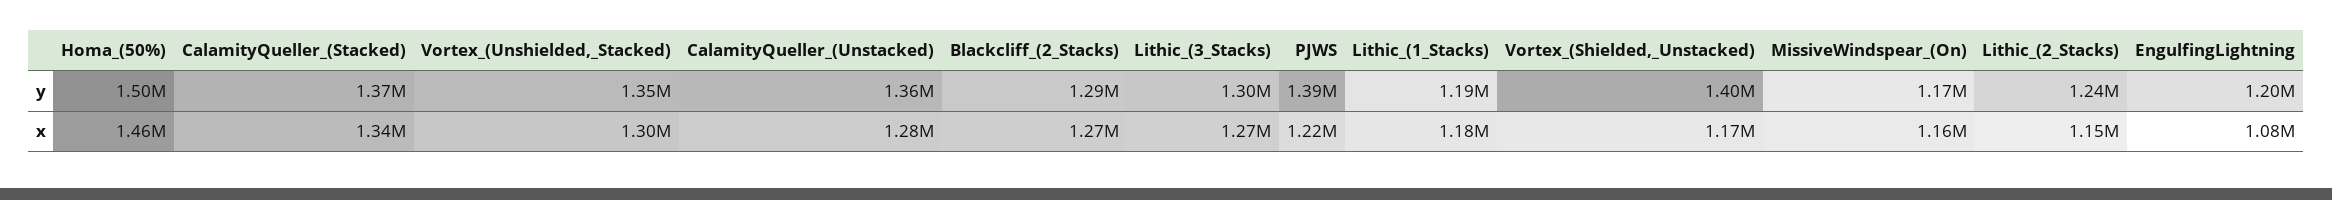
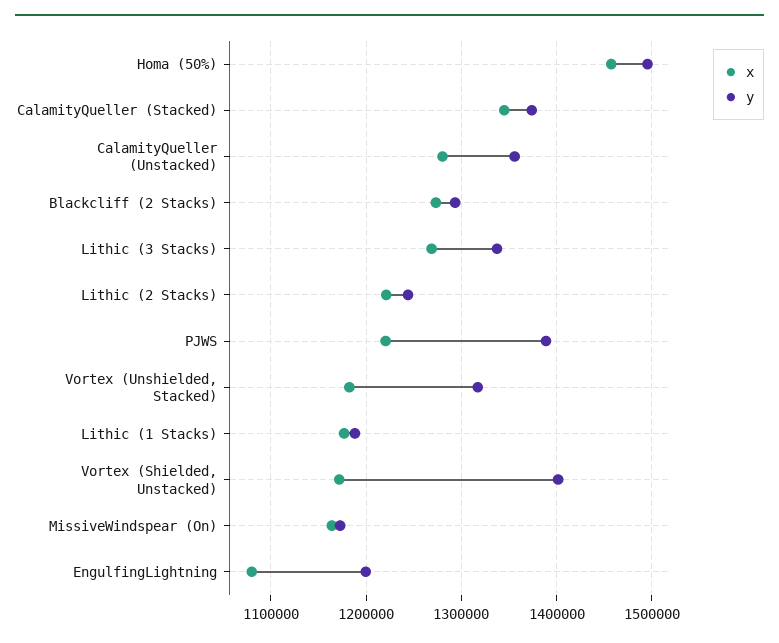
y, Vortex_(Unshielded,_Stacked): 1350000 -> 1320000
y, Lithic_(3_Stacks): 1300000 -> 1340000
x, Vortex_(Unshielded,_Stacked): 1300000 -> 1180000
x, Lithic_(2_Stacks): 1150000 -> 1220000

